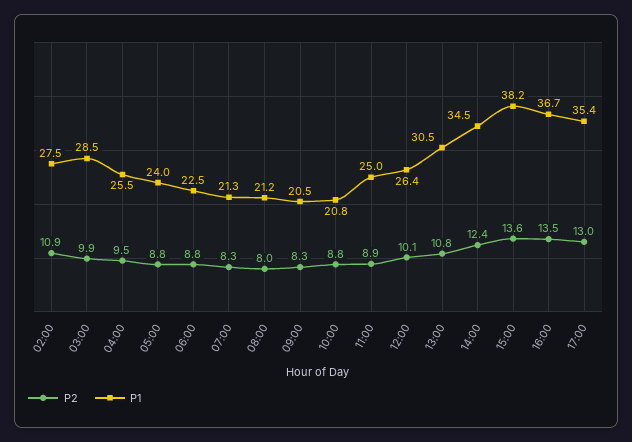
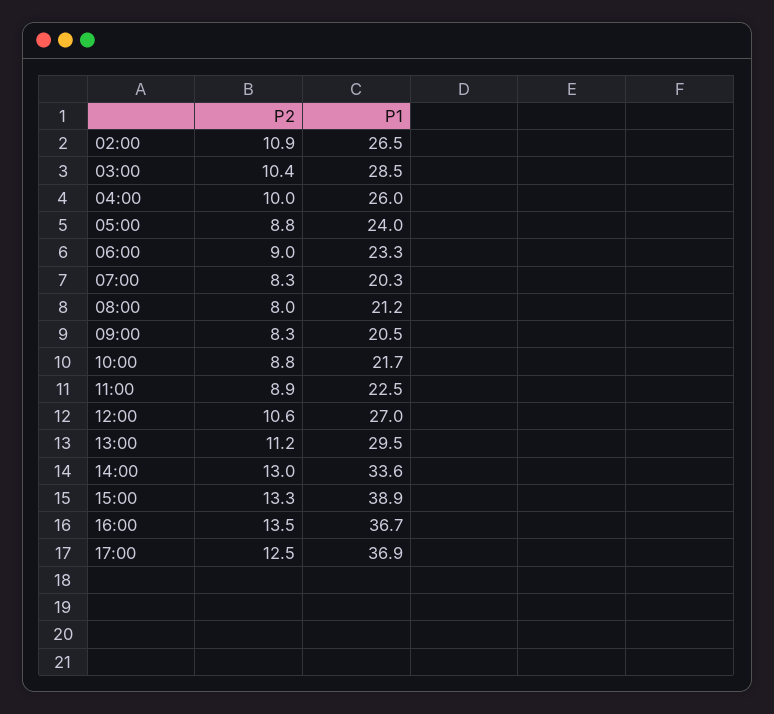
P1, 02:00: 27.5 -> 26.5
P2, 03:00: 9.9 -> 10.4
P2, 04:00: 9.5 -> 10
P1, 04:00: 25.5 -> 26
P2, 06:00: 8.8 -> 9
P1, 06:00: 22.5 -> 23.3
P1, 07:00: 21.3 -> 20.3
P1, 10:00: 20.8 -> 21.7
P1, 11:00: 25 -> 22.5
P2, 12:00: 10.1 -> 10.6
P1, 12:00: 26.4 -> 27
P2, 13:00: 10.8 -> 11.2
P1, 13:00: 30.5 -> 29.5
P2, 14:00: 12.4 -> 13
P1, 14:00: 34.5 -> 33.6
P2, 15:00: 13.6 -> 13.3
P1, 15:00: 38.2 -> 38.9
P2, 17:00: 13 -> 12.5
P1, 17:00: 35.4 -> 36.9

